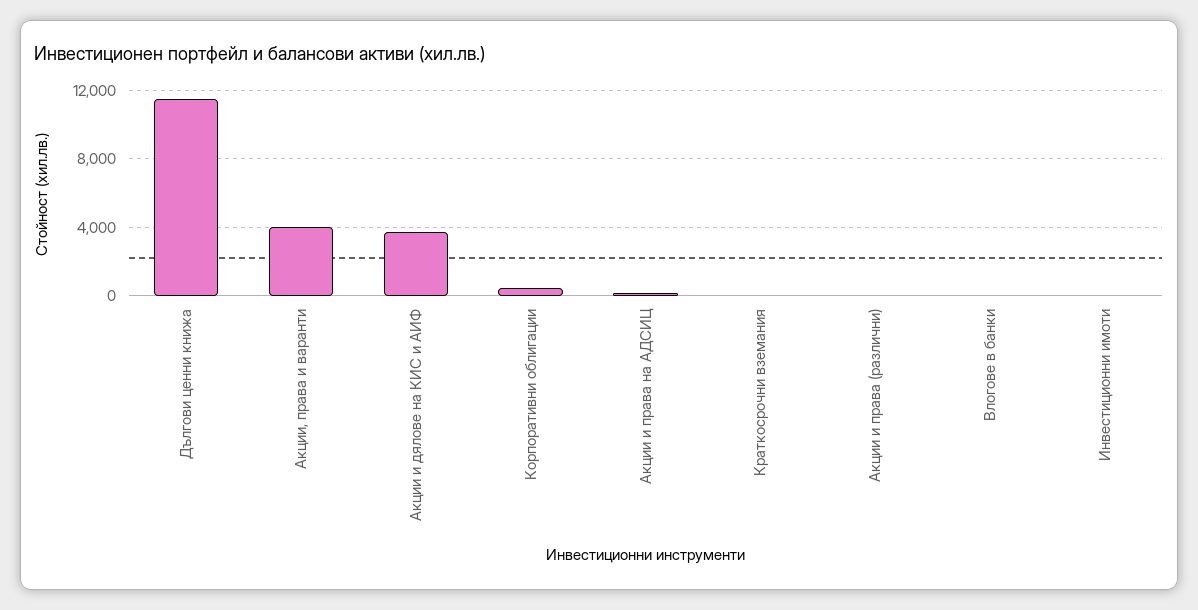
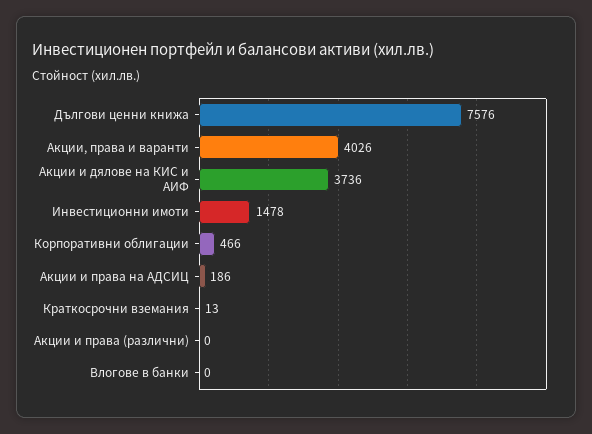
Дългови ценни книжа: 11500 -> 7576
Инвестиционни имоти: 0 -> 1478

